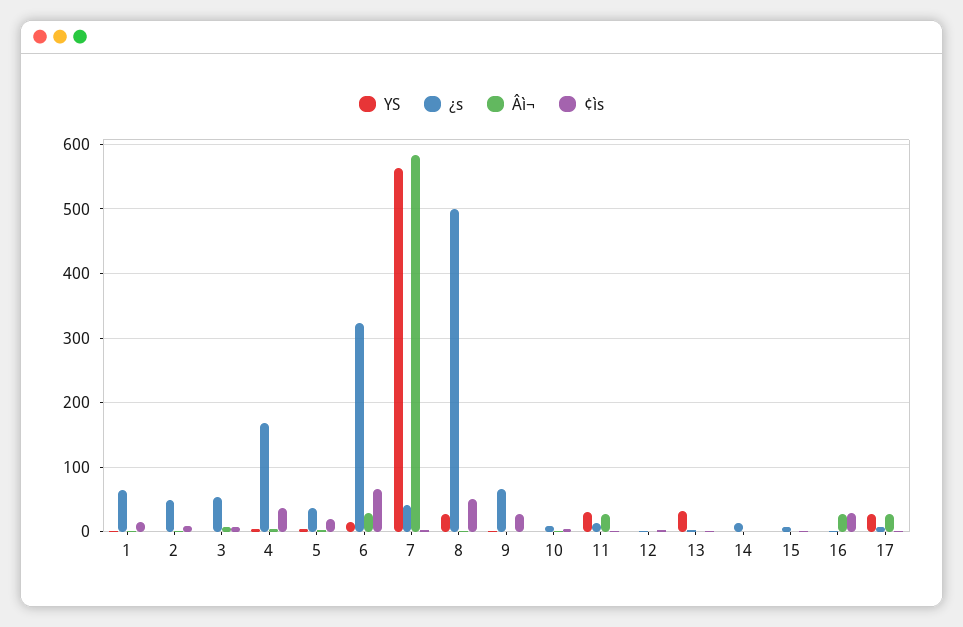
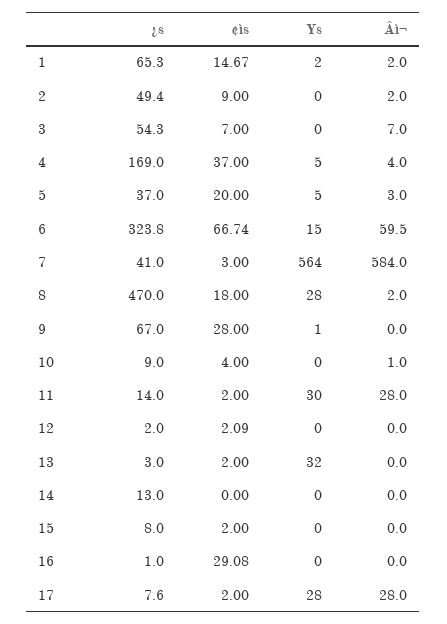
Âì¬, 6: 30 -> 59.5
¿s, 8: 500 -> 470
¢ìs, 8: 50 -> 18
Âì¬, 16: 30 -> 0

